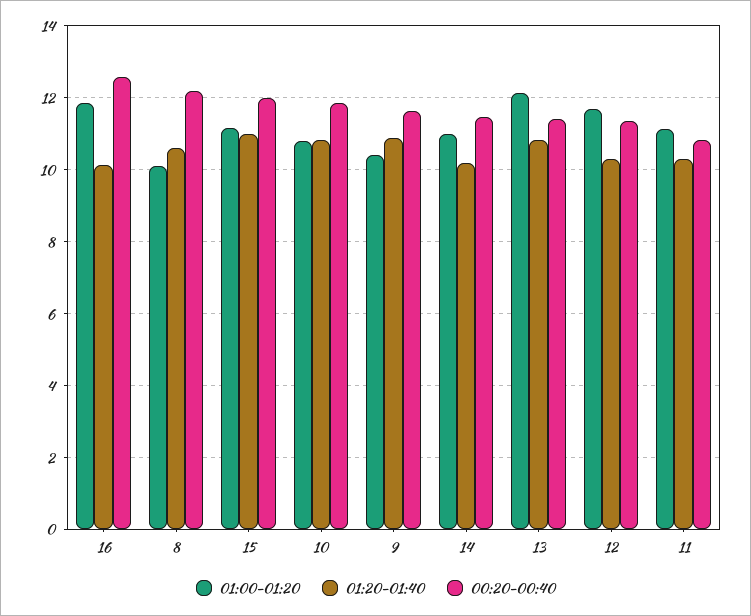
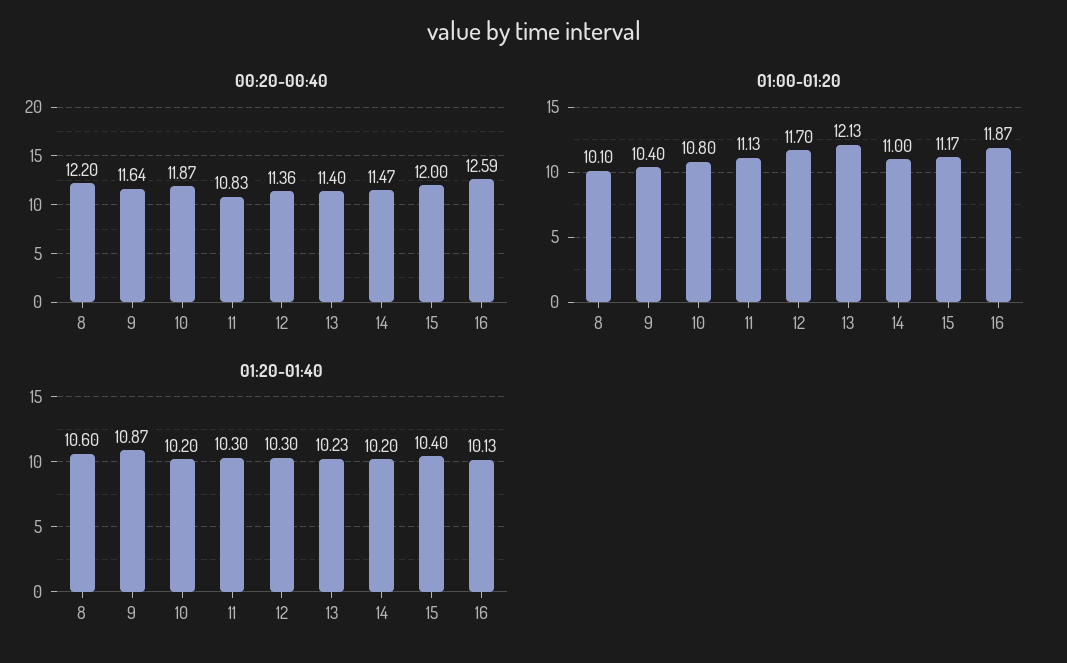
01:20-01:40, 15: 11 -> 10.4
01:20-01:40, 10: 10.8 -> 10.2
01:20-01:40, 13: 10.8 -> 10.23

